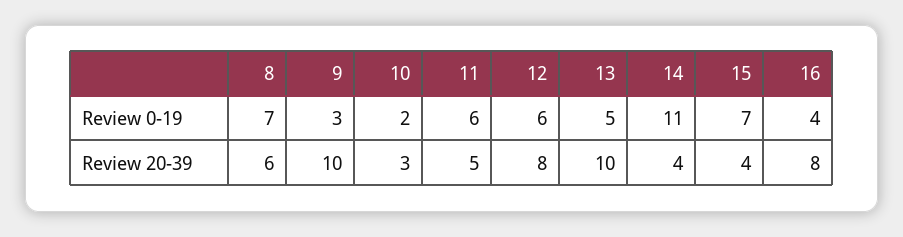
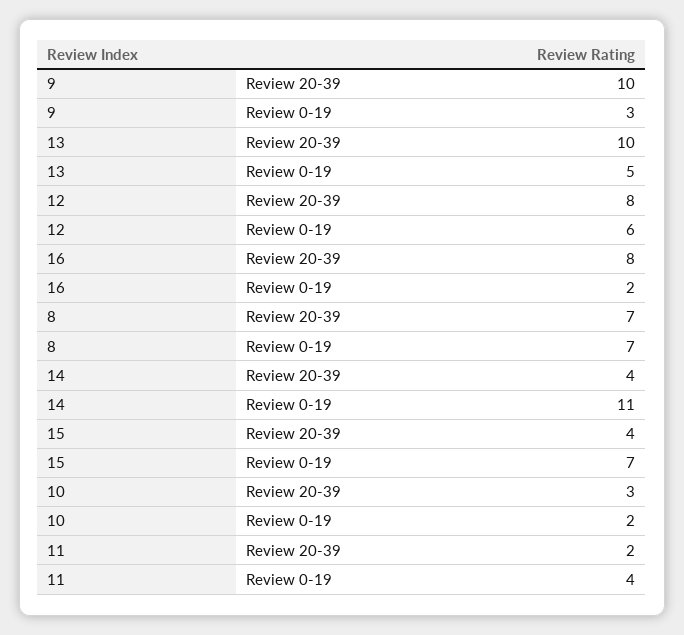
11, Review 0-19: 6 -> 4
16, Review 0-19: 4 -> 2
8, Review 20-39: 6 -> 7
11, Review 20-39: 5 -> 2

